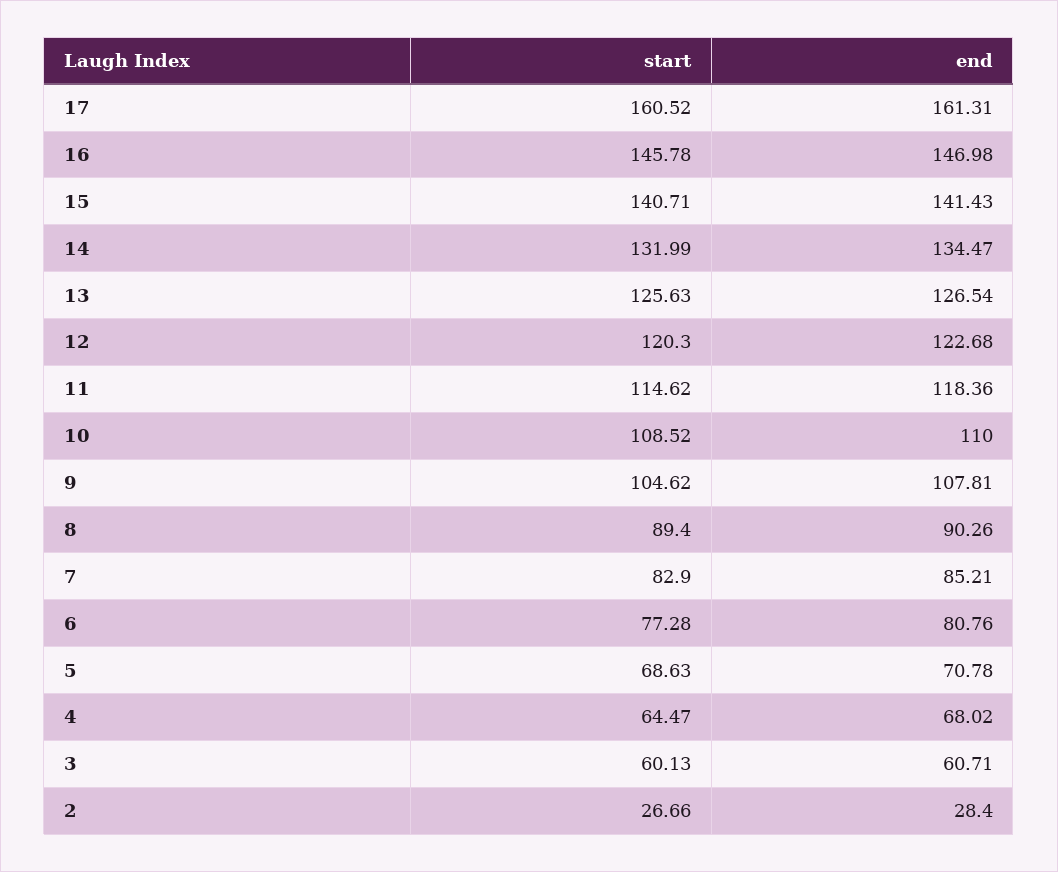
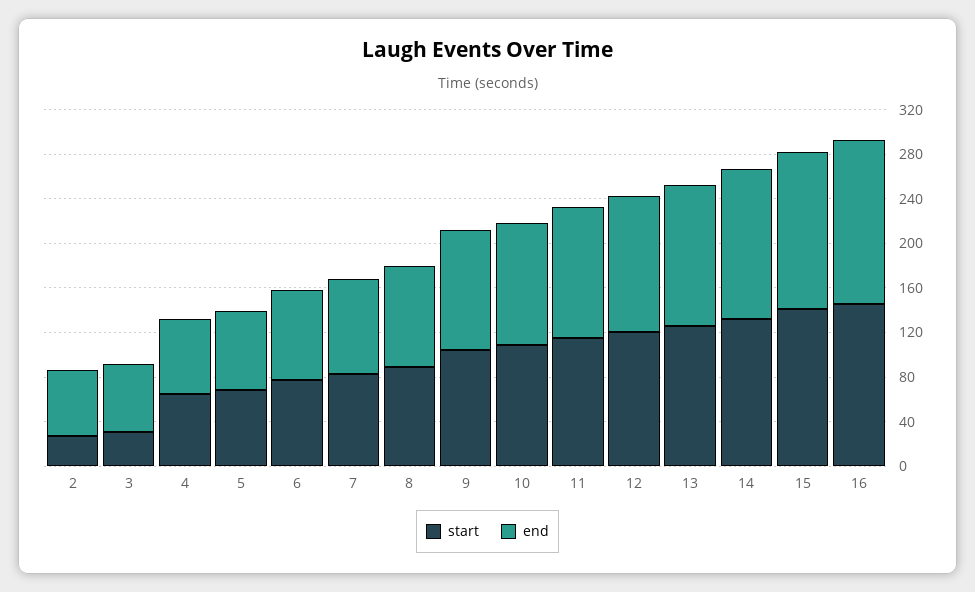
start, 17: 160.52 -> none
end, 17: 161.31 -> none
start, 3: 60.13 -> 30
end, 2: 28.4 -> 60

